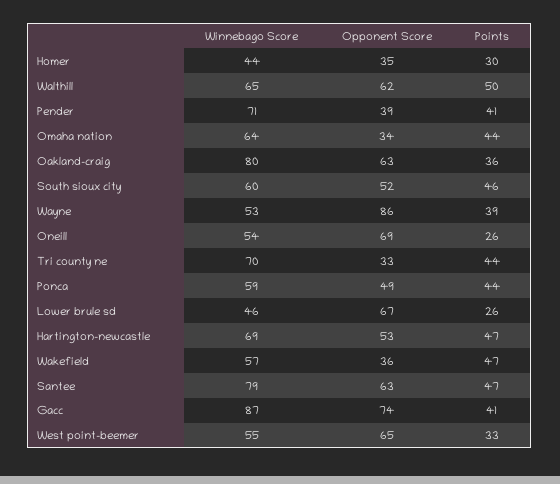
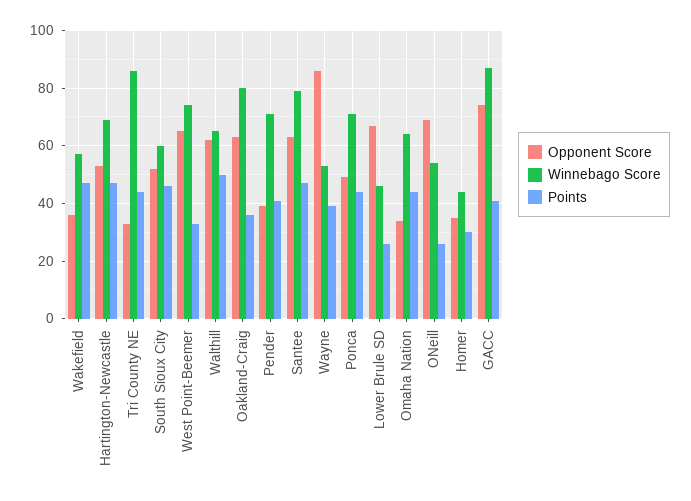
Winnebago Score, Tri county ne: 70 -> 85
Winnebago Score, Ponca: 59 -> 70
Winnebago Score, West point-beemer: 55 -> 75

